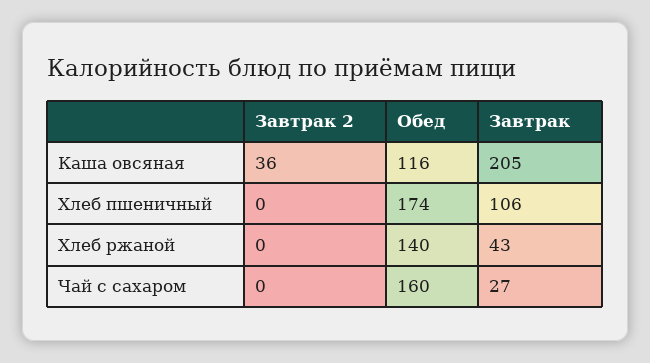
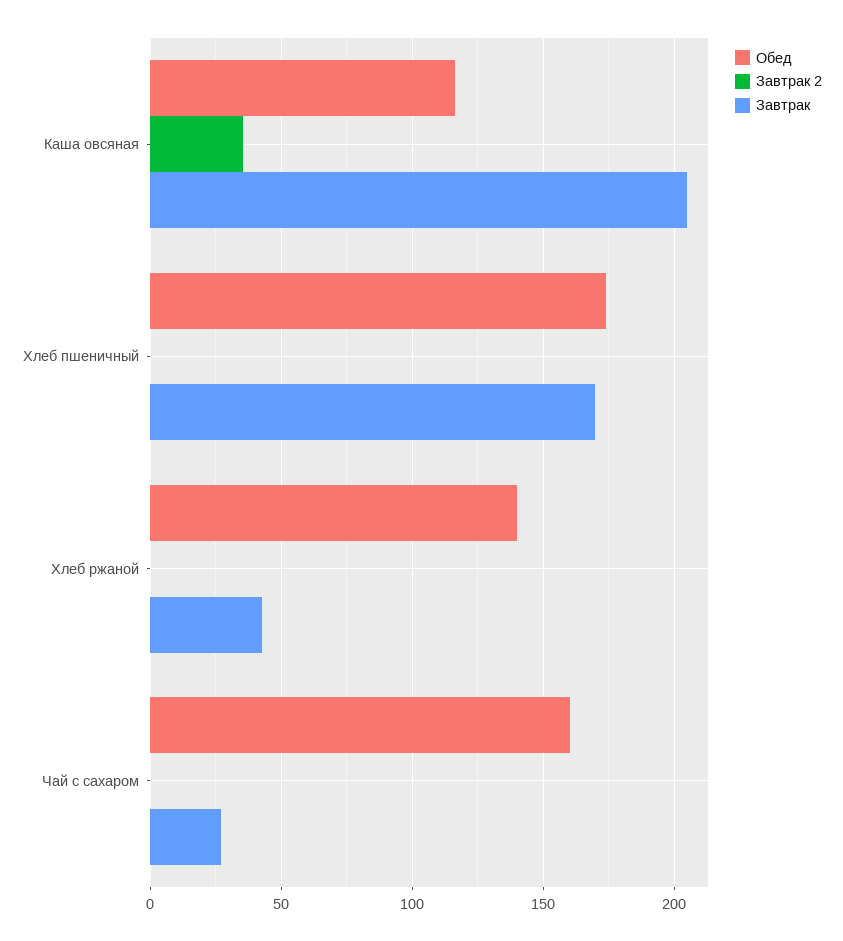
Завтрак, Хлеб пшеничный: 106 -> 170

